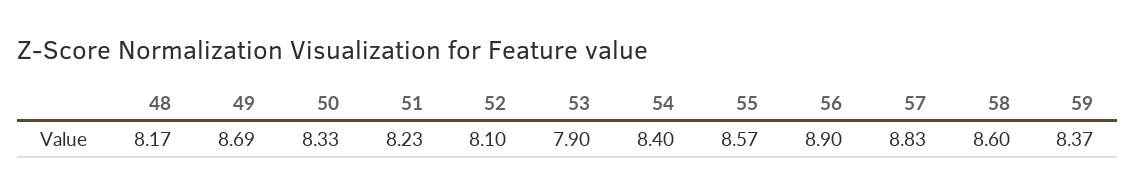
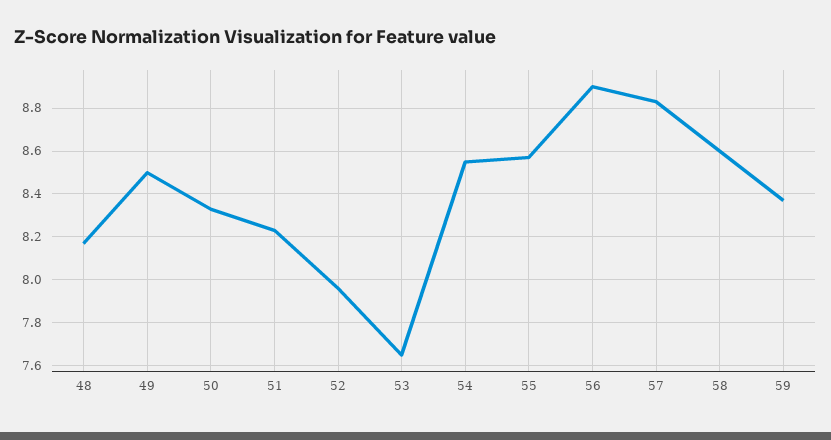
49: 8.69 -> 8.5
52: 8.1 -> 7.95
53: 7.9 -> 7.65
54: 8.4 -> 8.55

